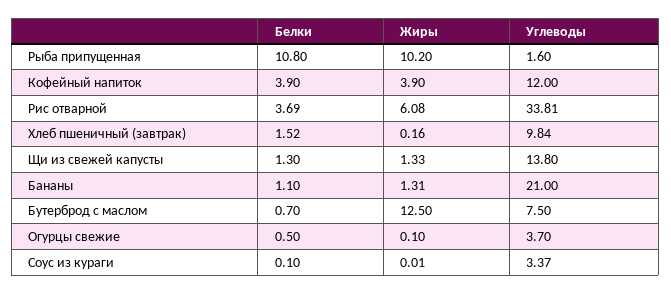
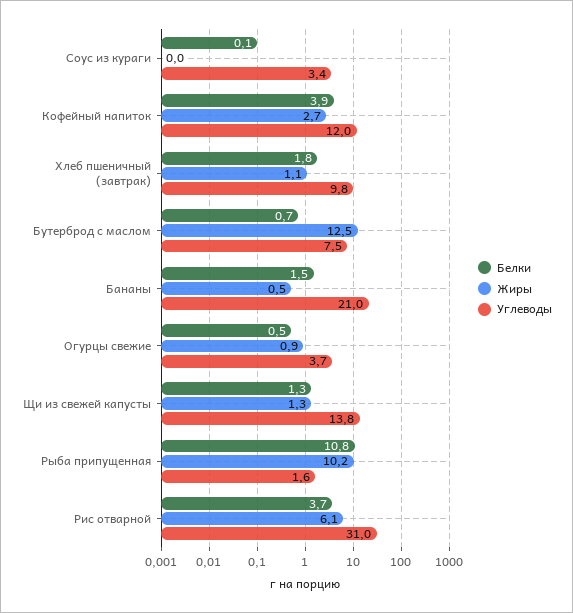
Жиры, Кофейный напиток: 3.9 -> 2.7
Углеводы, Рис отварной: 33.81 -> 31
Белки, Хлеб пшеничный (завтрак): 1.52 -> 1.8
Жиры, Хлеб пшеничный (завтрак): 0.16 -> 1.1
Белки, Бананы: 1.1 -> 1.5
Жиры, Бананы: 1.31 -> 0.5
Жиры, Огурцы свежие: 0.1 -> 0.9

